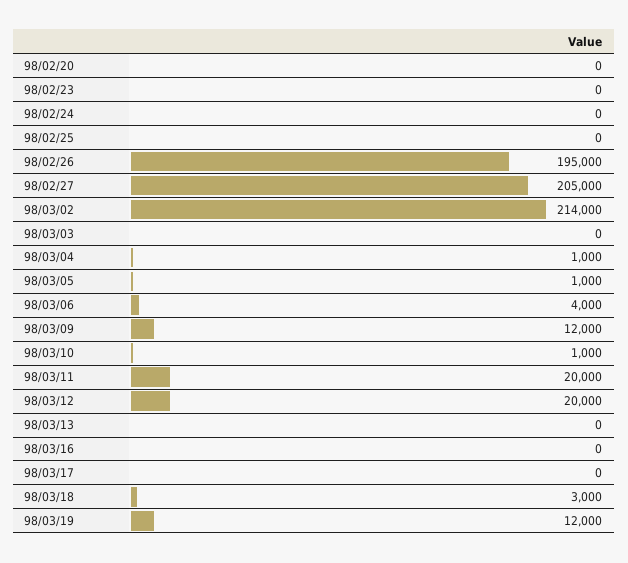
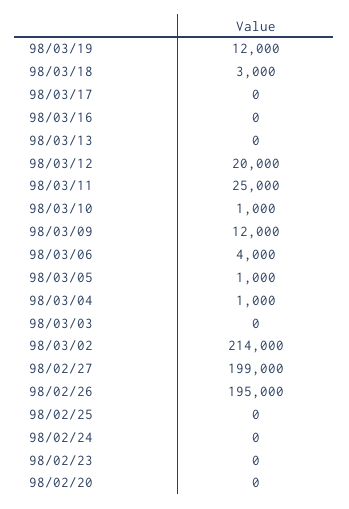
98/02/27: 205000 -> 199000
98/03/11: 20000 -> 25000

